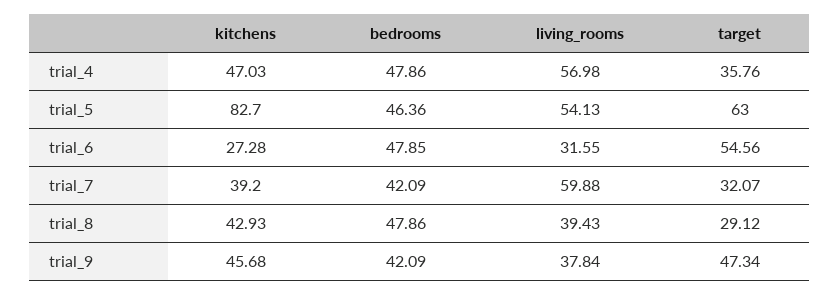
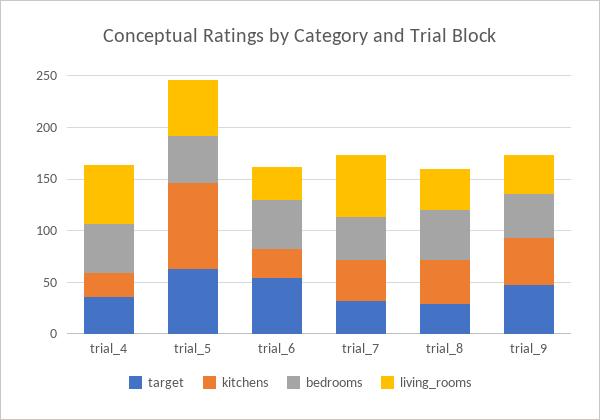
kitchens, trial_4: 47.03 -> 20

